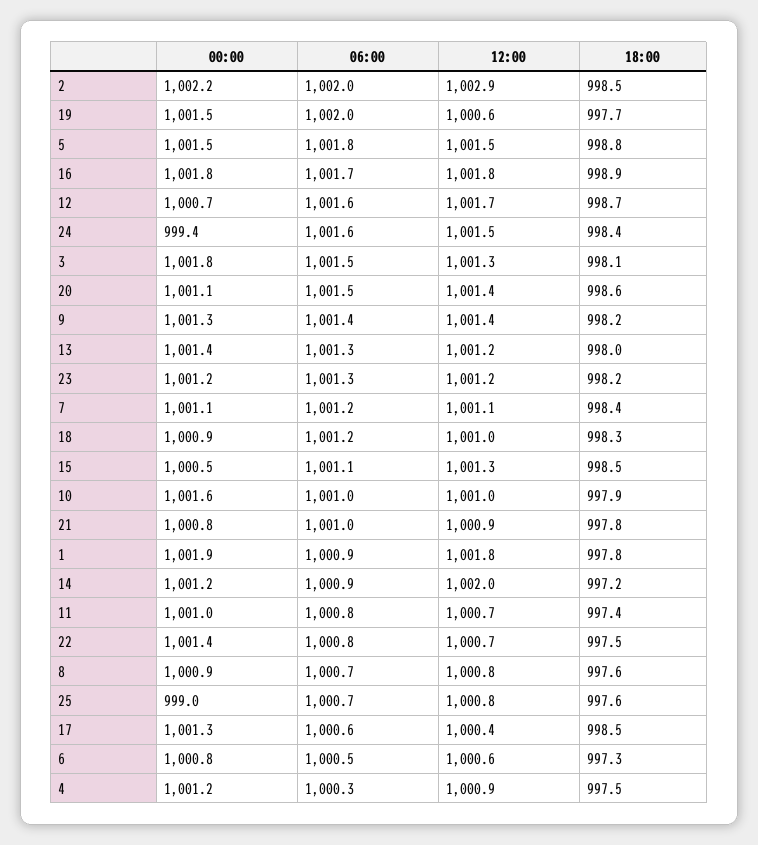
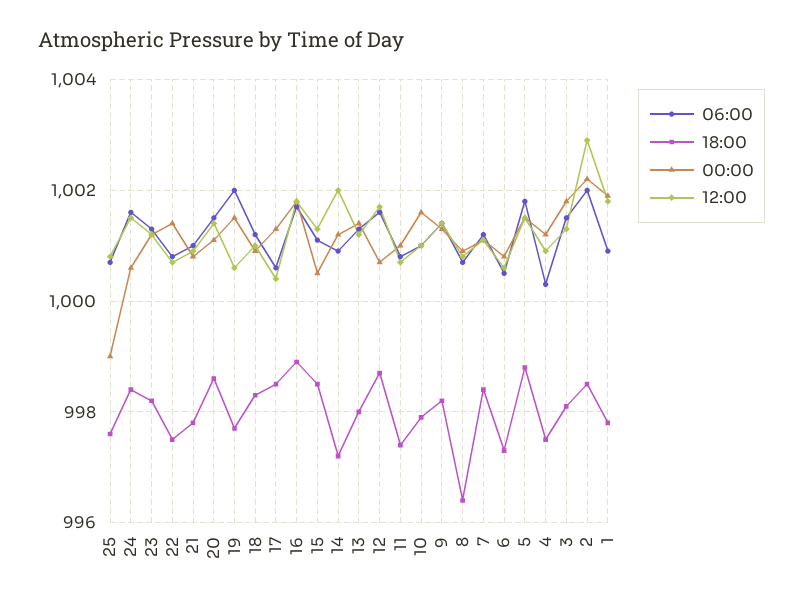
00:00, 24: 999.4 -> 1000.5
18:00, 8: 997.6 -> 996.5

